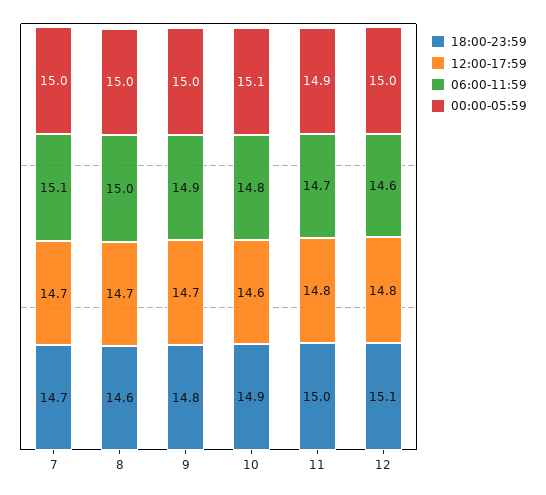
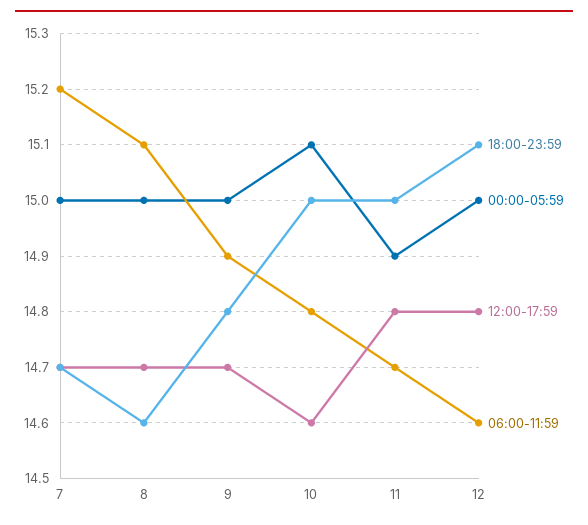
06:00-11:59, 7: 15.1 -> 15.2
06:00-11:59, 8: 15 -> 15.1
18:00-23:59, 10: 14.9 -> 15

